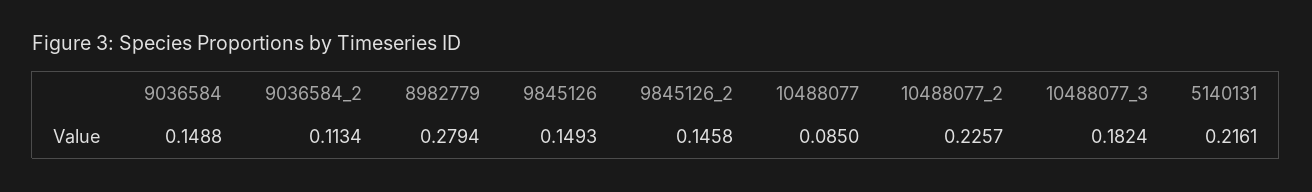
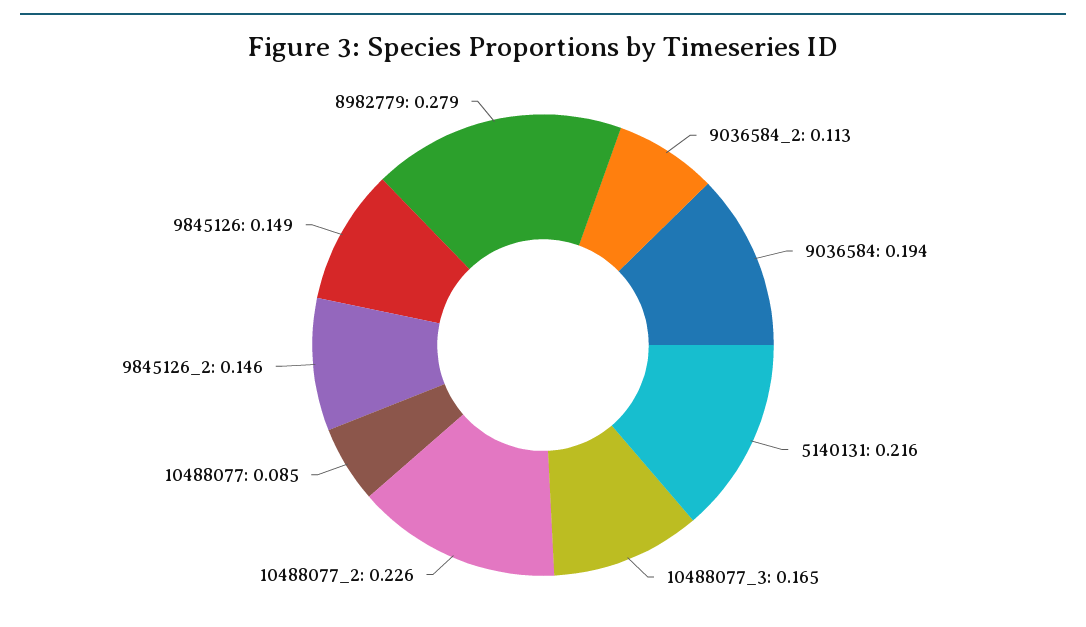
9036584: 0.1488 -> 0.194
10488077_3: 0.1824 -> 0.165

